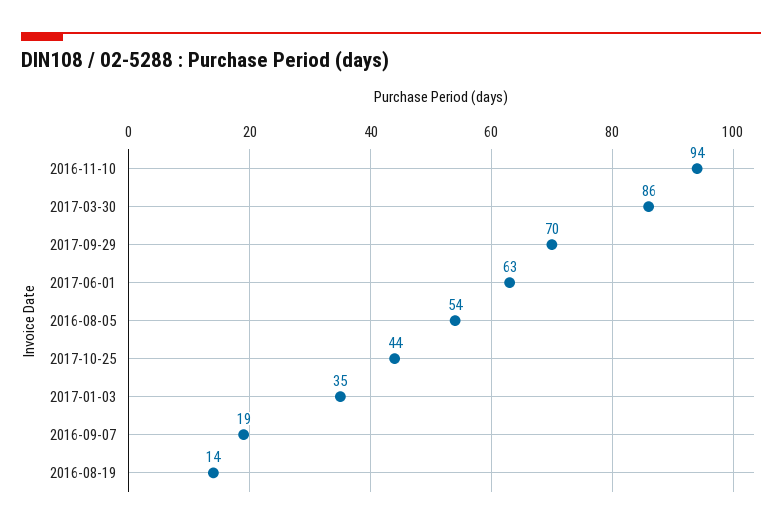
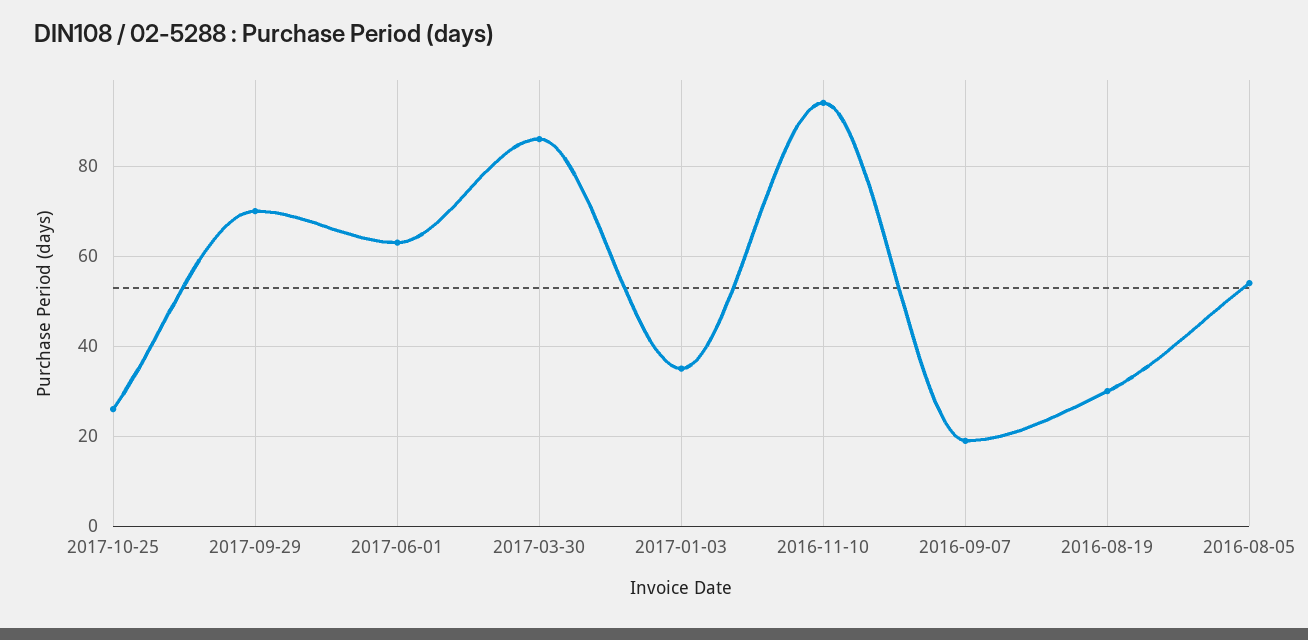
2017-10-25: 44 -> 25
2016-08-19: 14 -> 30

